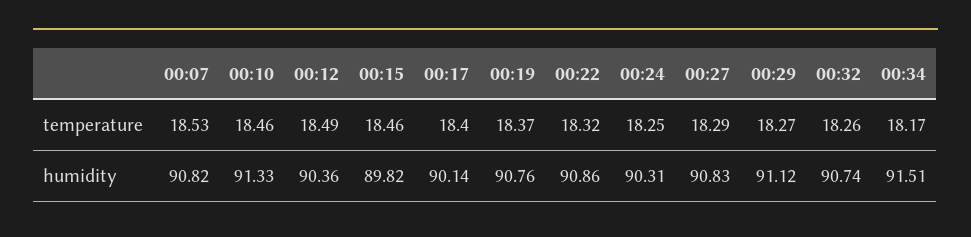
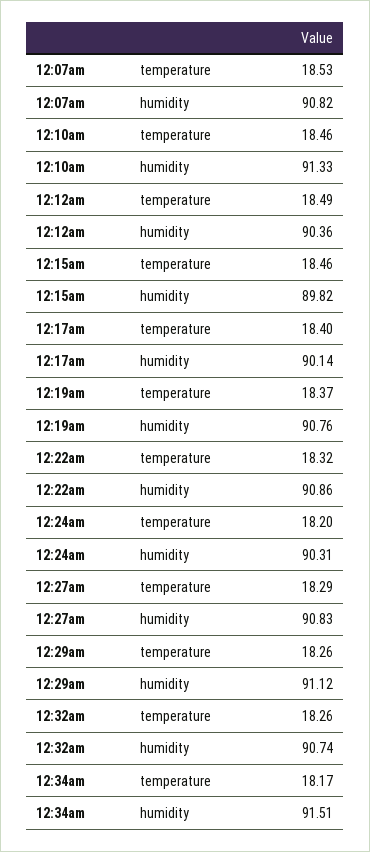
00:24, temperature: 18.25 -> 18.2
00:29, temperature: 18.27 -> 18.26

